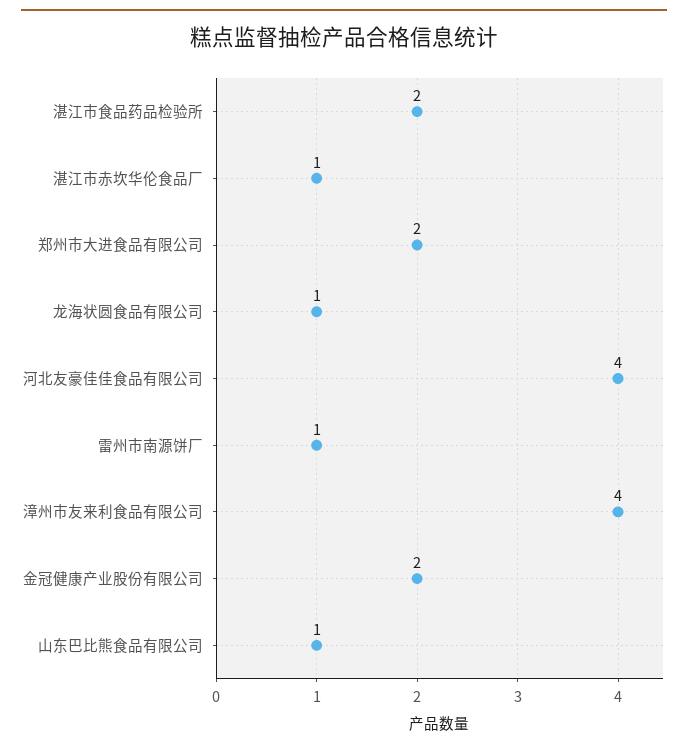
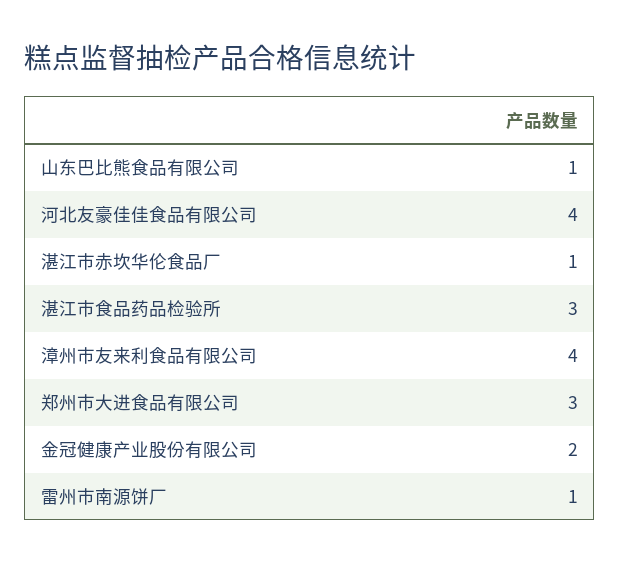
湛江市食品药品检验所: 2 -> 3
郑州市大进食品有限公司: 2 -> 3
龙海状圆食品有限公司: 1 -> none

